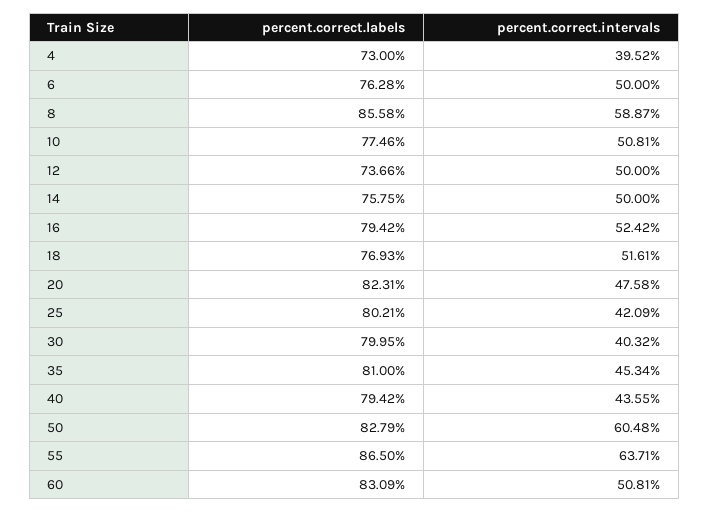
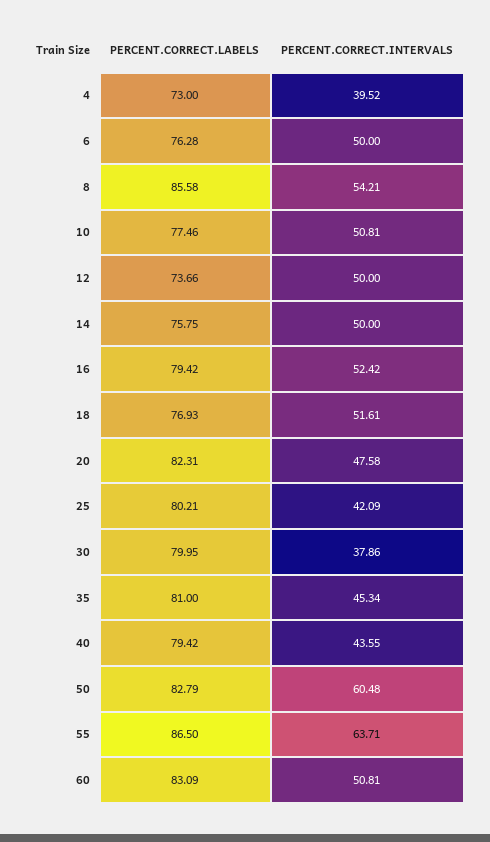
percent.correct.intervals, 8: 58.87 -> 54.21
percent.correct.intervals, 30: 40.32 -> 37.86

